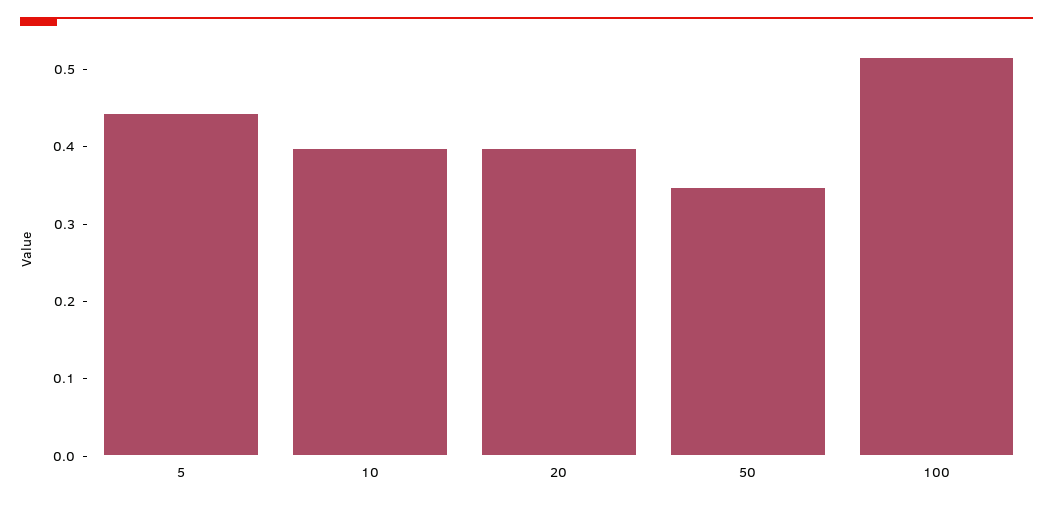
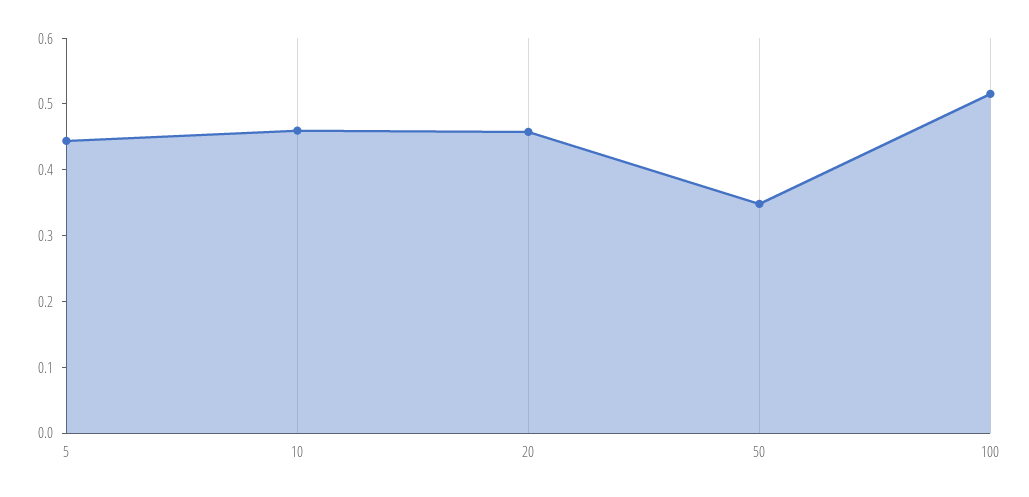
10: 0.4 -> 0.46
20: 0.4 -> 0.46

